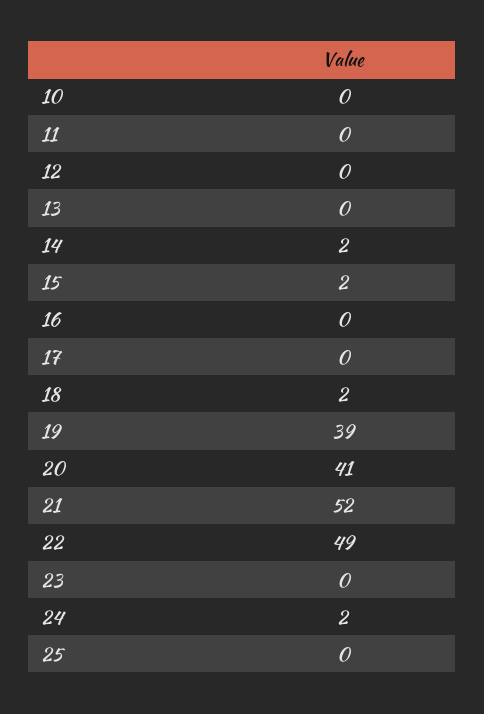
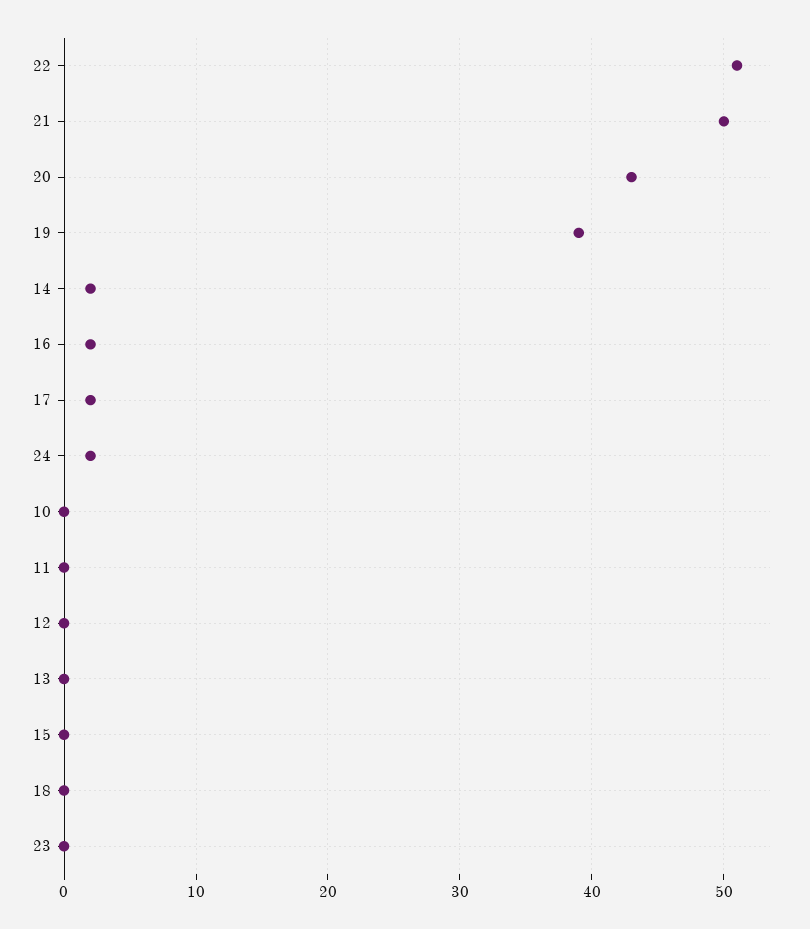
15: 2 -> 0
16: 0 -> 2
17: 0 -> 2
18: 2 -> 0
20: 41 -> 43
21: 52 -> 50
22: 49 -> 51
25: 0 -> none

